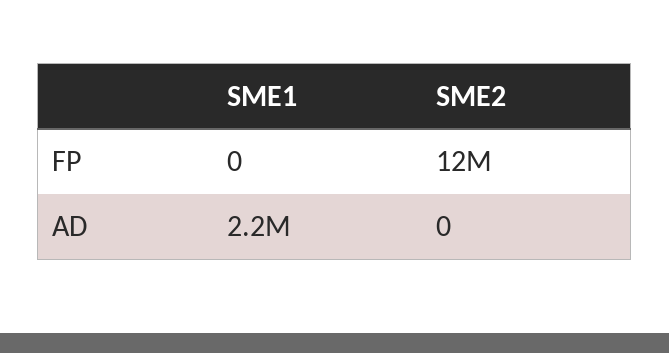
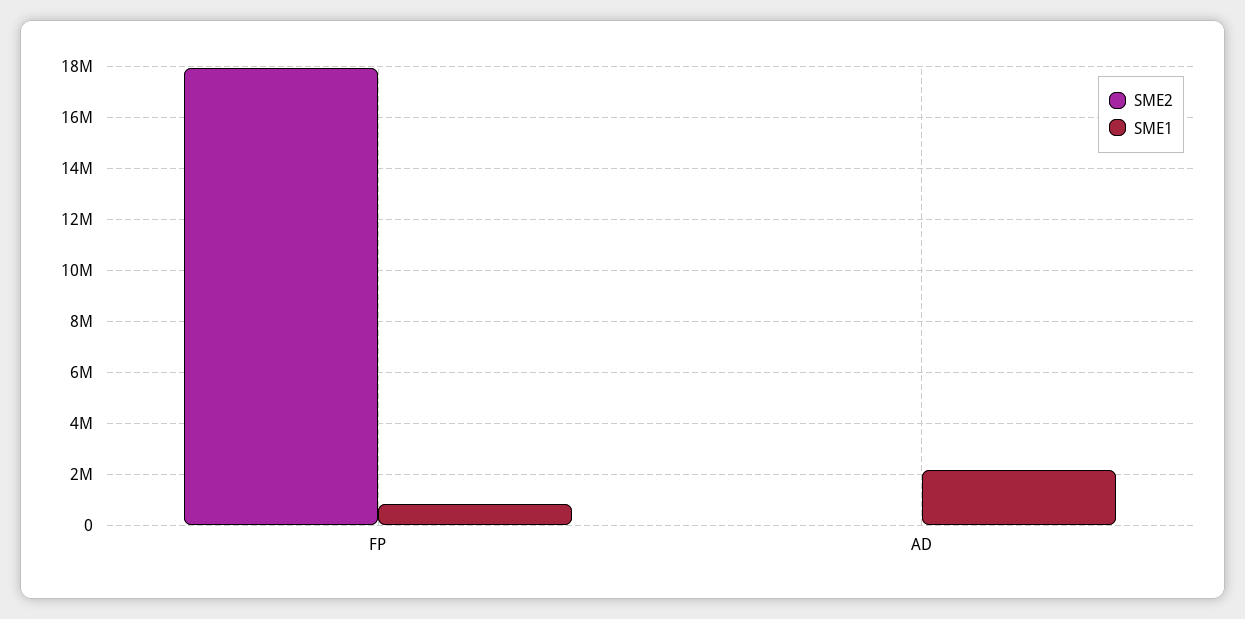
SME1, FP: 0 -> 750000
SME2, FP: 12000000 -> 18000000

